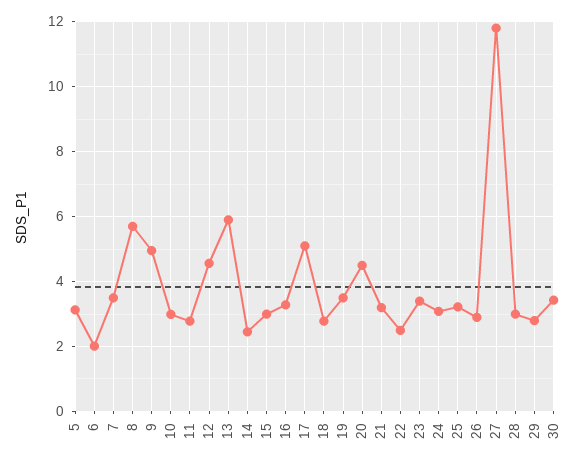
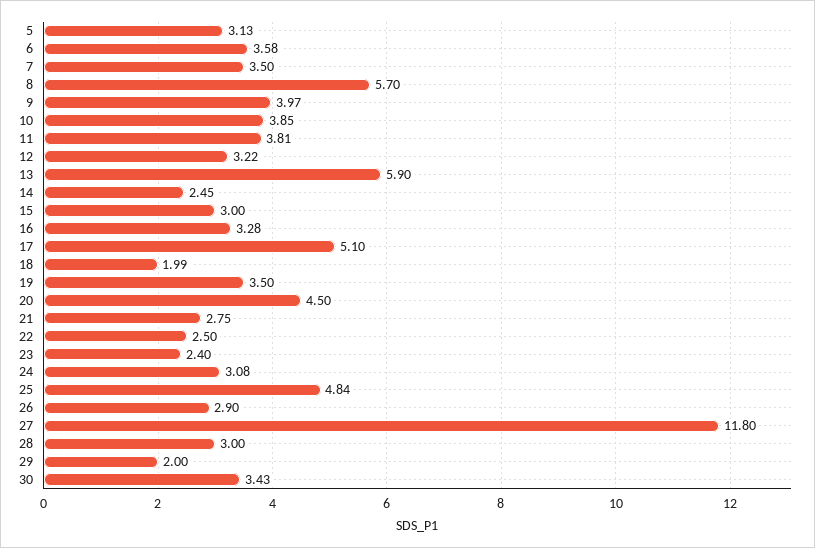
6: 2 -> 3.58
9: 5 -> 3.97
10: 3 -> 3.85
11: 2.8 -> 3.81
12: 4.6 -> 3.22
18: 2.8 -> 1.99
21: 3.2 -> 2.75
23: 3.4 -> 2.4
25: 3.2 -> 4.84
29: 2.8 -> 2

